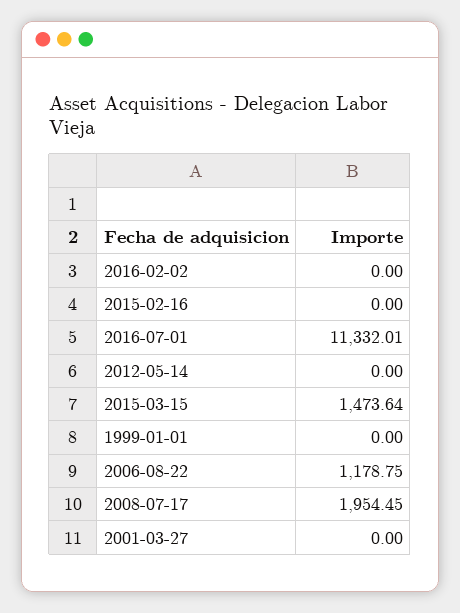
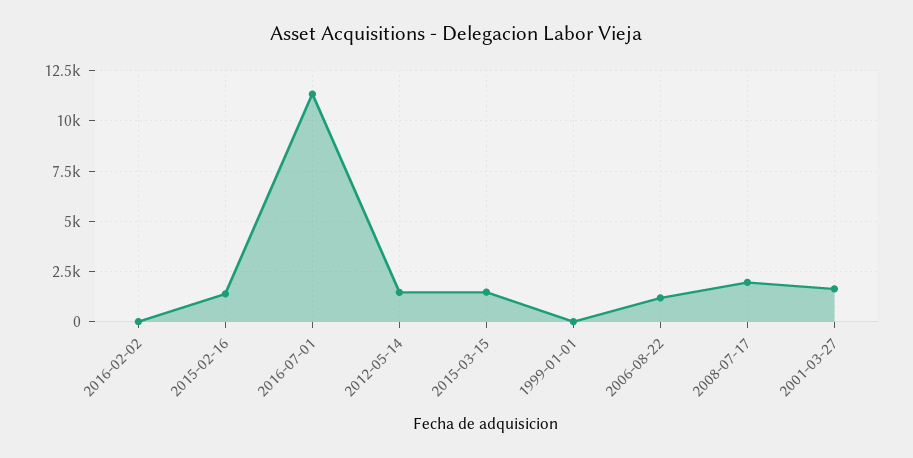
2015-02-16: 0 -> 1500
2012-05-14: 0 -> 1500
2001-03-27: 0 -> 1500

